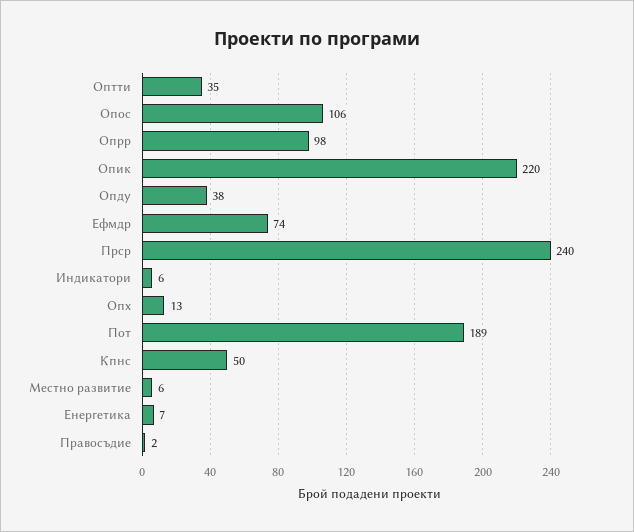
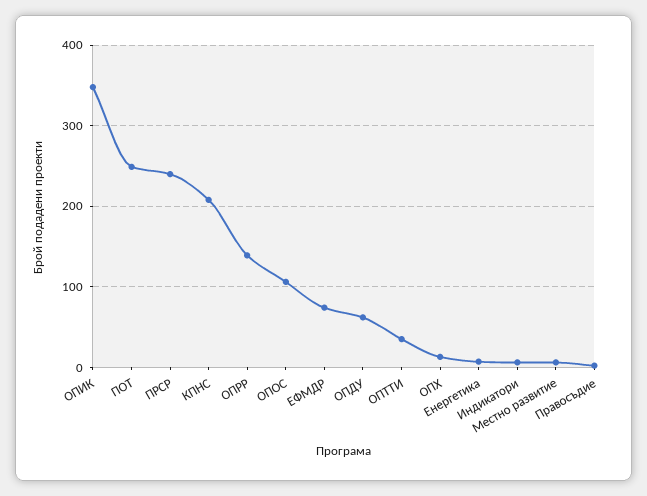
Опрр: 98 -> 140
Опик: 220 -> 350
Опду: 38 -> 60
Пот: 189 -> 250
Кпнс: 50 -> 210

